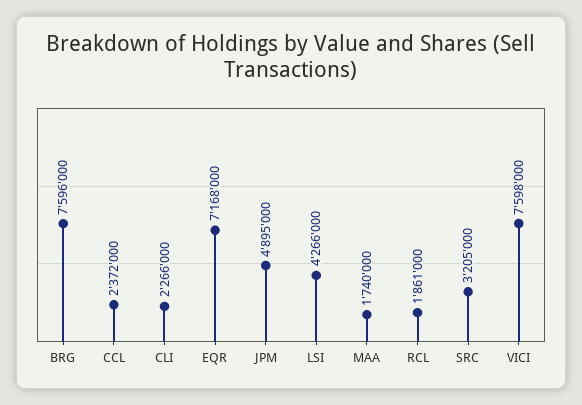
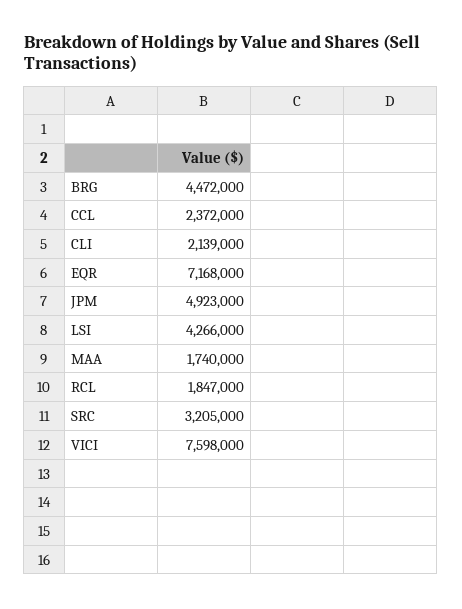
BRG: 7596000 -> 4472000
CLI: 2266000 -> 2139000
JPM: 4895000 -> 4923000
RCL: 1861000 -> 1847000

